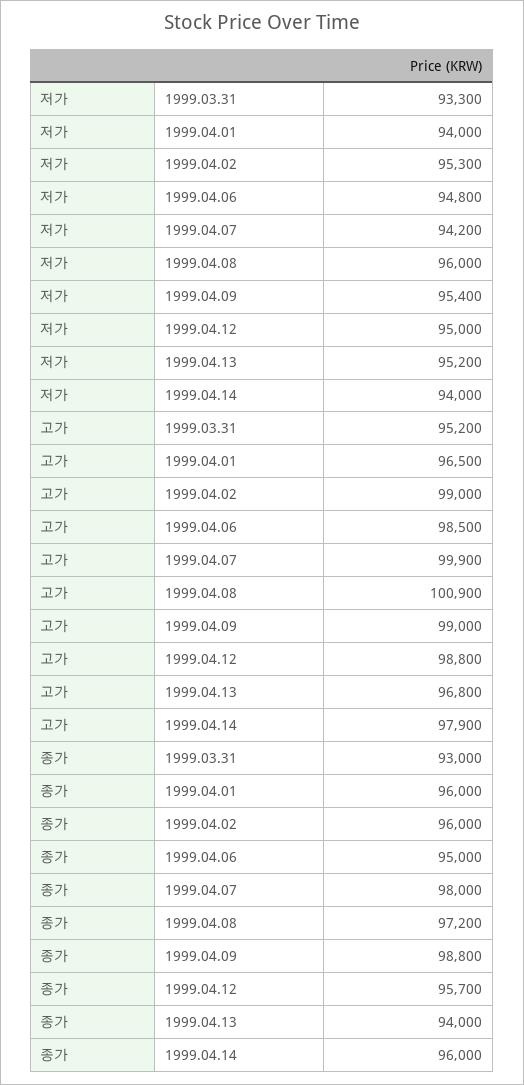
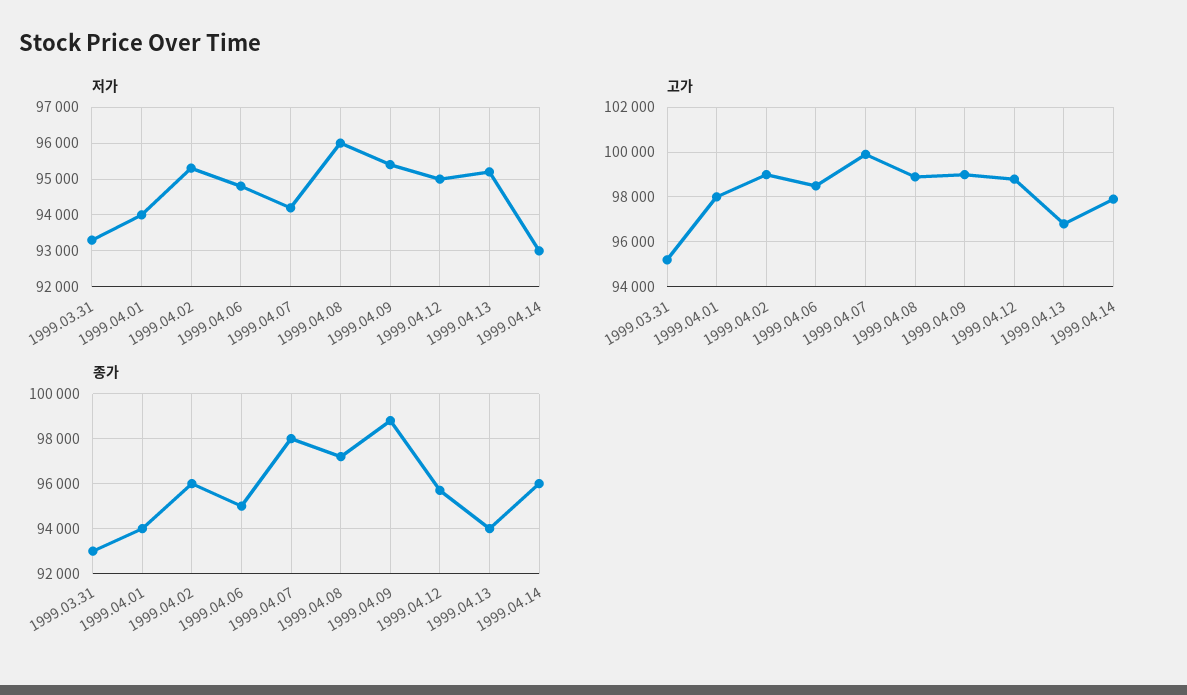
저가, 1999.04.14: 94000 -> 93000
고가, 1999.04.01: 96500 -> 98000
고가, 1999.04.08: 100900 -> 99000
종가, 1999.04.01: 96000 -> 94000

